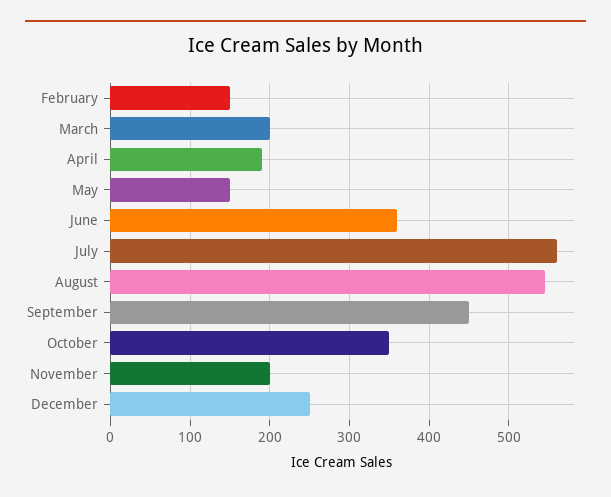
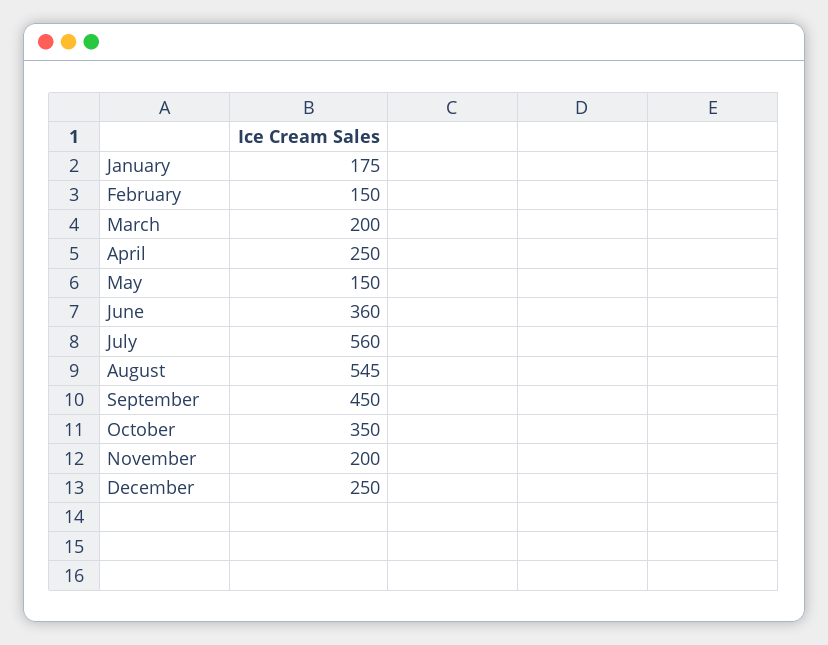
April: 190 -> 250
January: none -> 175

